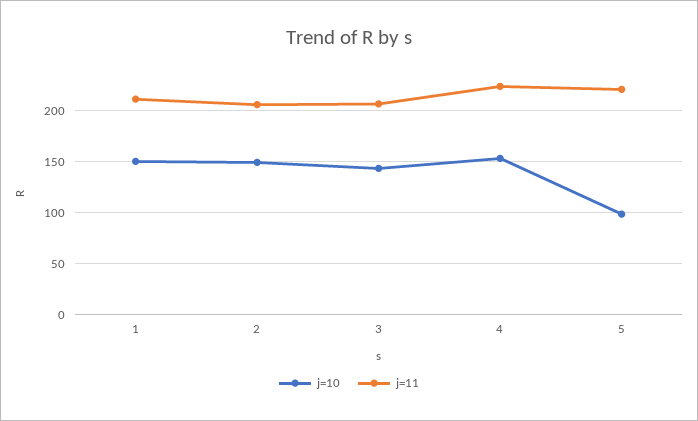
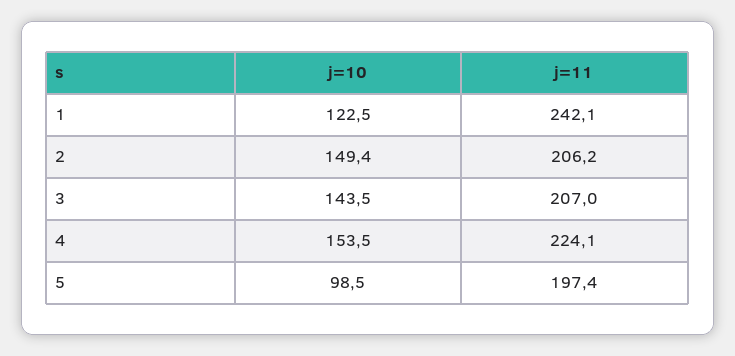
j=10, 1: 150 -> 122.5
j=11, 1: 210 -> 242.1
j=11, 5: 220 -> 197.4

